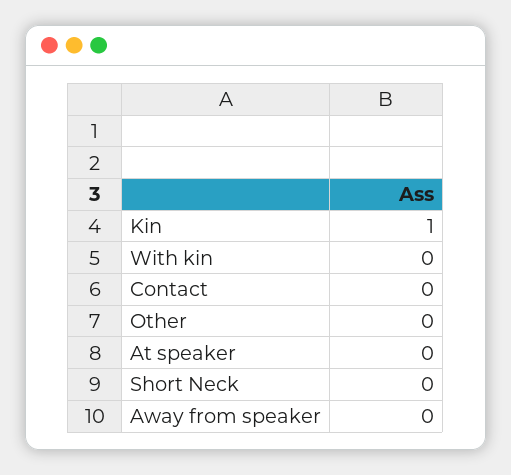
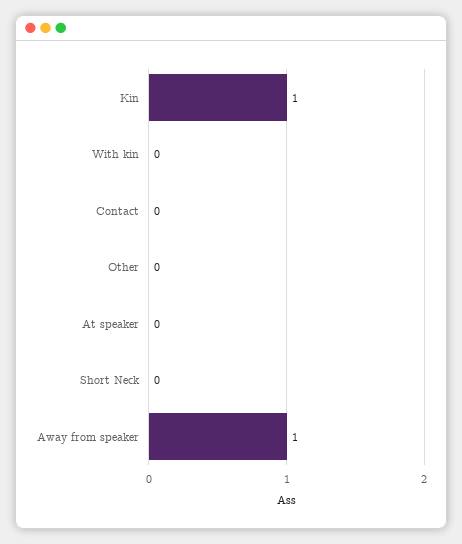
Away from speaker: 0 -> 1

